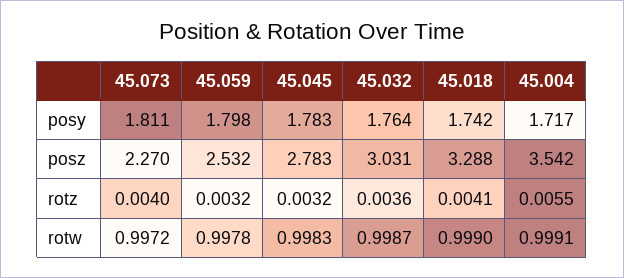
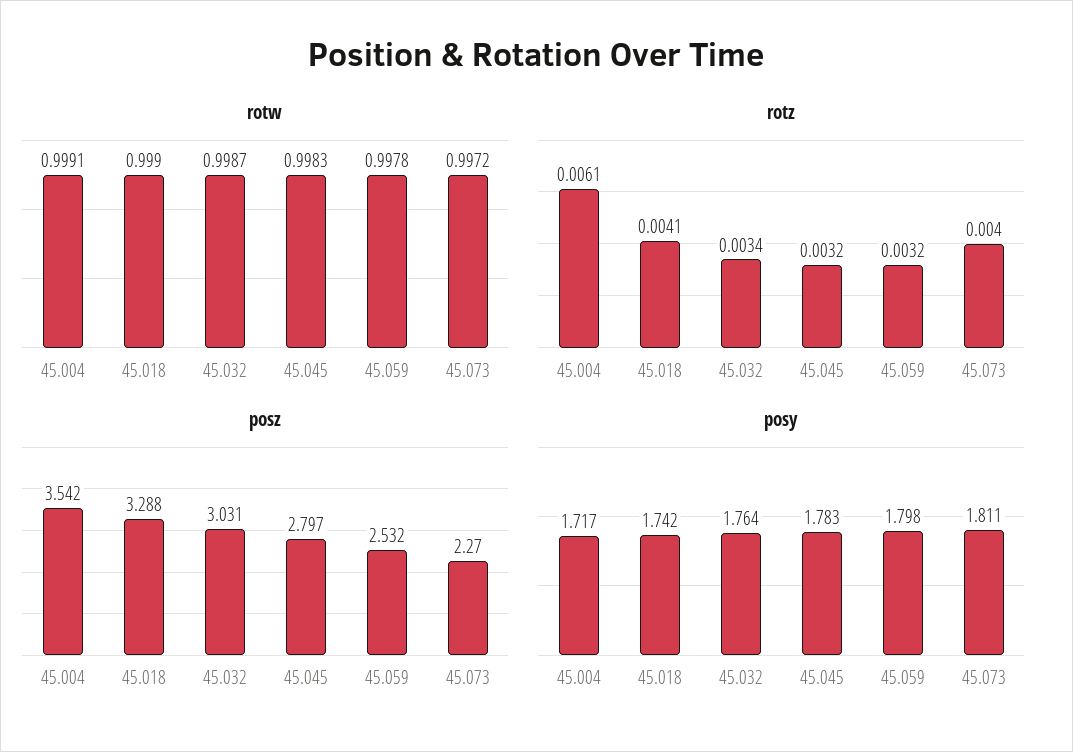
posz, 45.045: 2.783 -> 2.797
rotz, 45.032: 0.0036 -> 0.0034
rotz, 45.004: 0.0055 -> 0.0061

